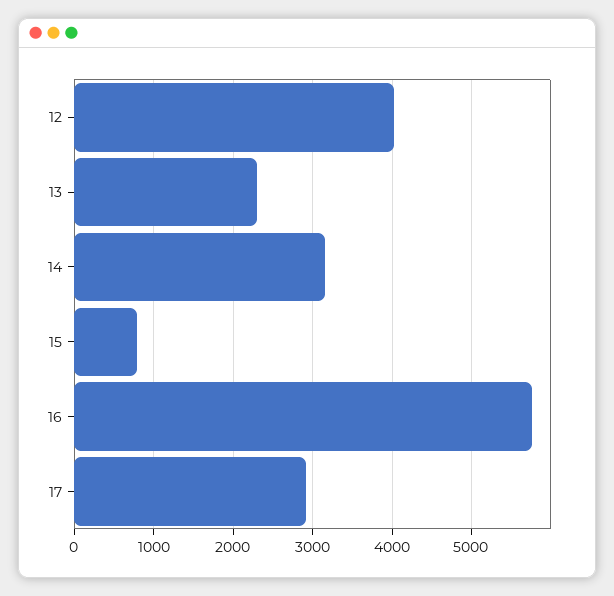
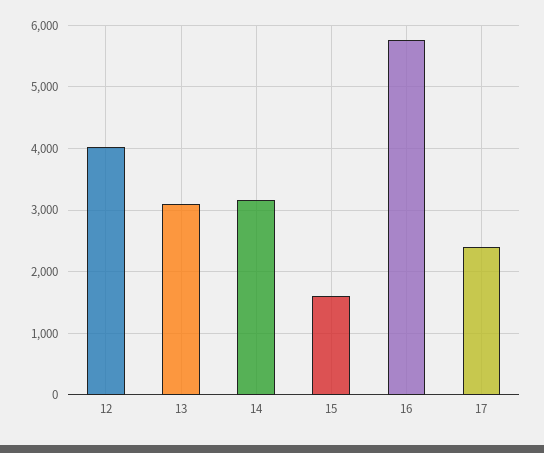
13: 2300 -> 3100
15: 800 -> 1600
17: 2900 -> 2400

